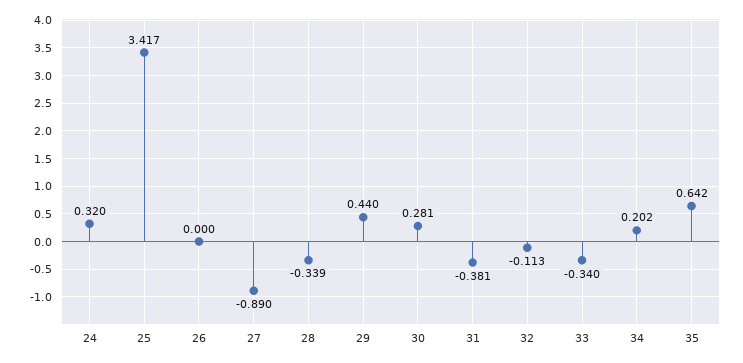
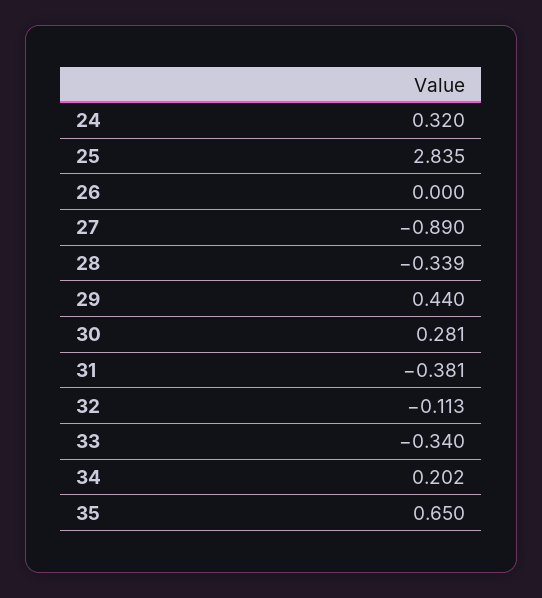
25: 3.417 -> 2.835
35: 0.642 -> 0.65

